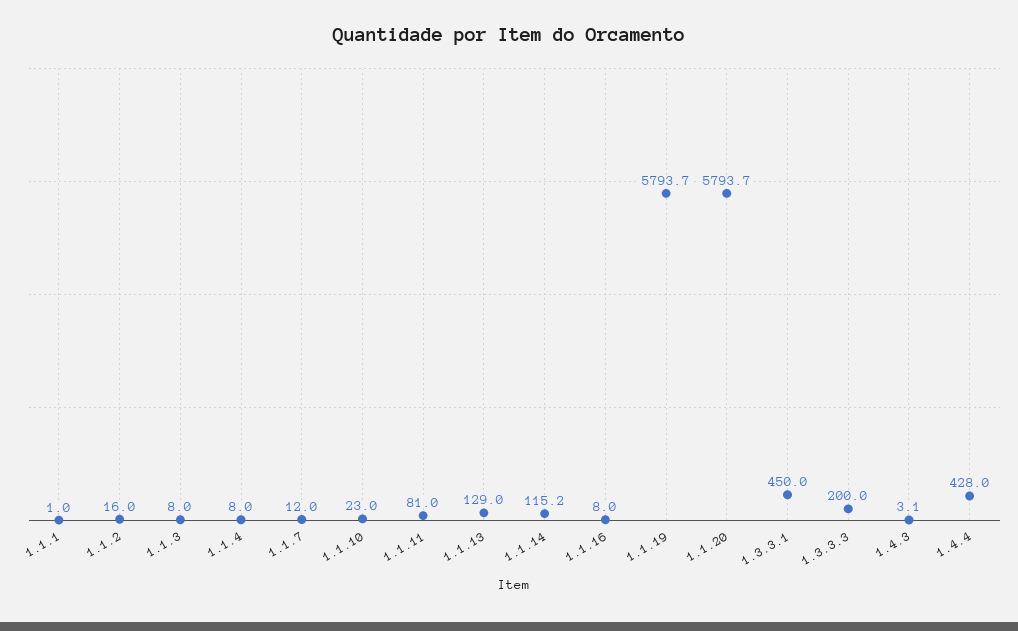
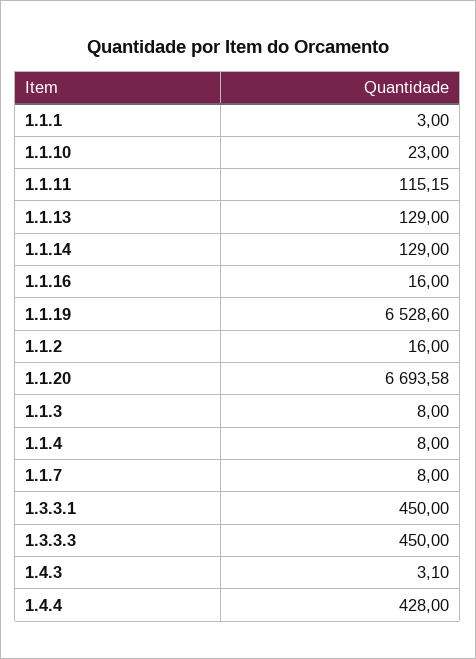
1.1.1: 1 -> 3
1.1.7: 12 -> 8
1.1.11: 81 -> 115.15
1.1.14: 115.2 -> 129
1.1.16: 8 -> 16
1.1.19: 5793.7 -> 6528.6
1.1.20: 5793.7 -> 6693.58
1.3.3.3: 200 -> 450

